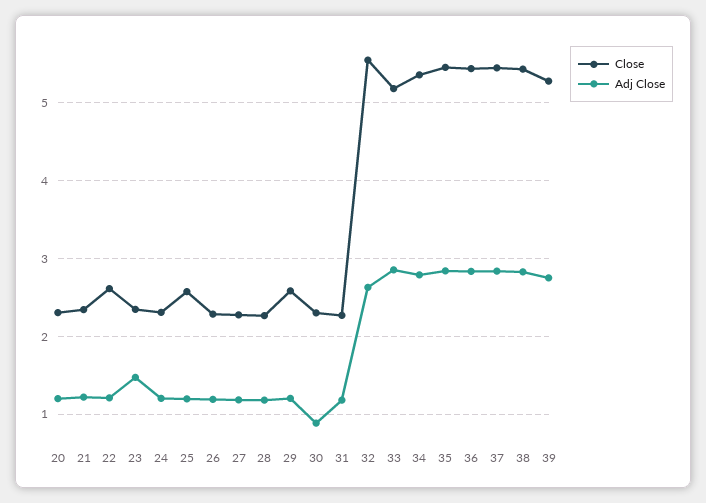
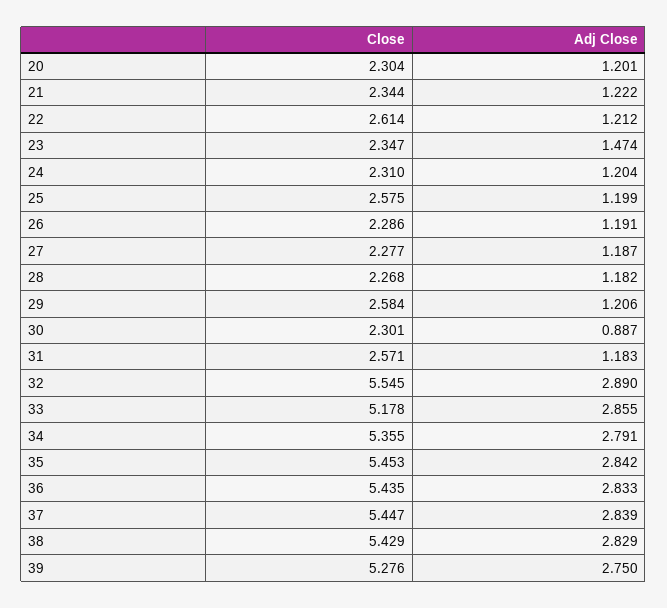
Close, 31: 2.3 -> 2.571
Adj Close, 32: 2.6 -> 2.89

